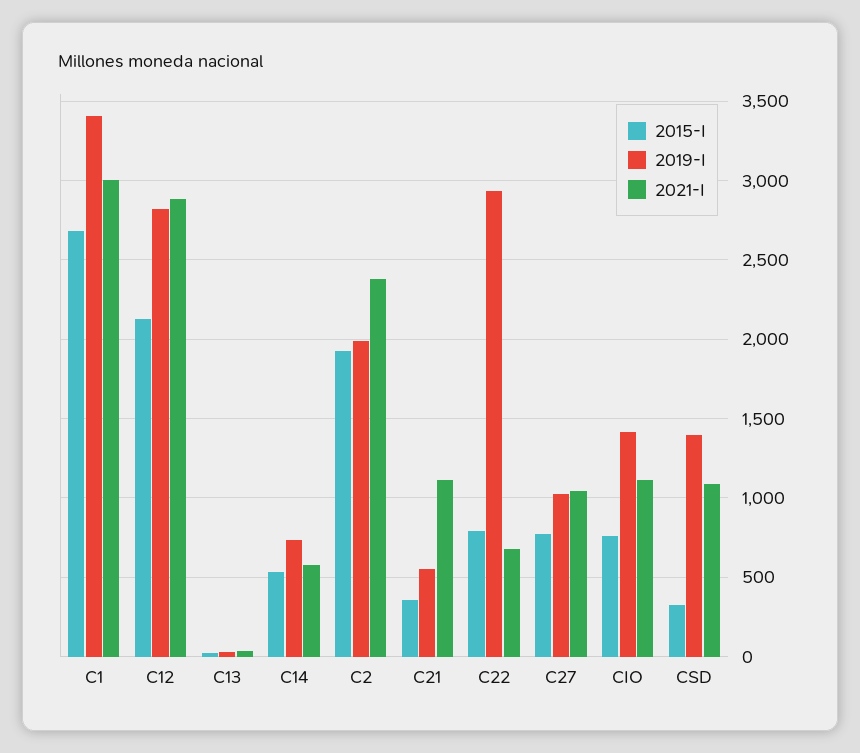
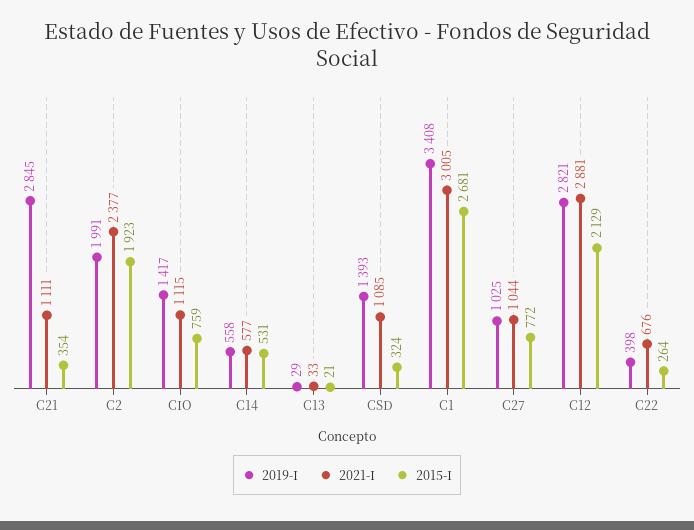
2019-I, C14: 750 -> 558
2019-I, C21: 550 -> 2845
2015-I, C22: 800 -> 264
2019-I, C22: 2950 -> 398

